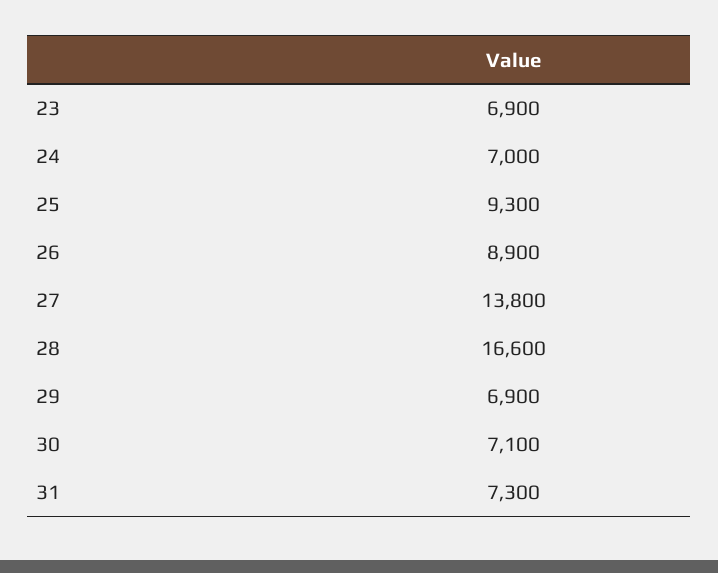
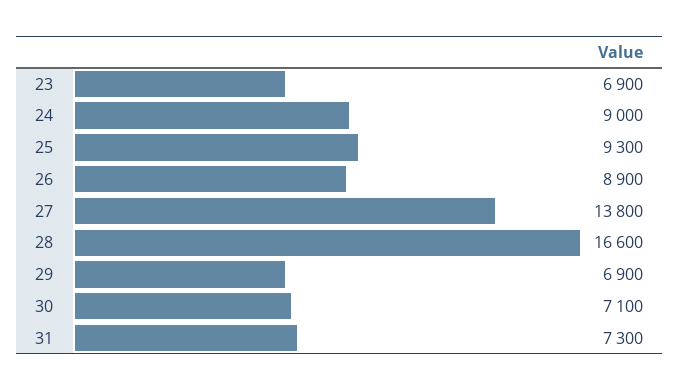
24: 7000 -> 9000

